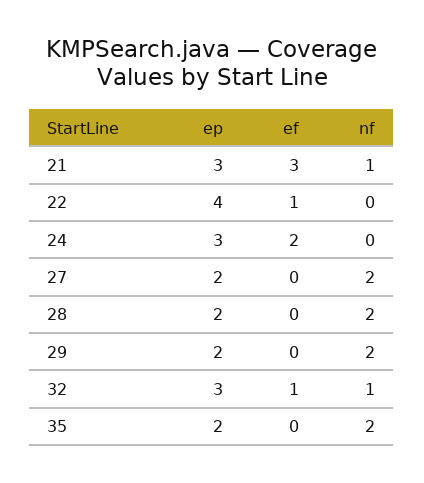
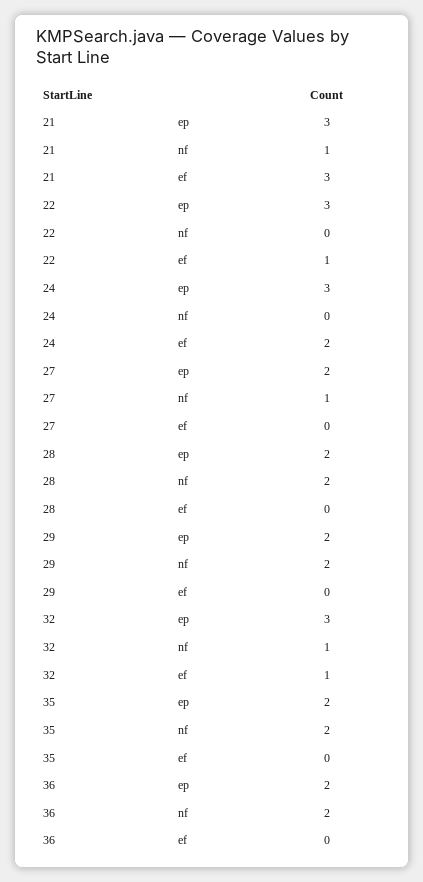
ep, 22: 4 -> 3
nf, 27: 2 -> 1
ep, 36: none -> 2
nf, 36: none -> 2
ef, 36: none -> 0

